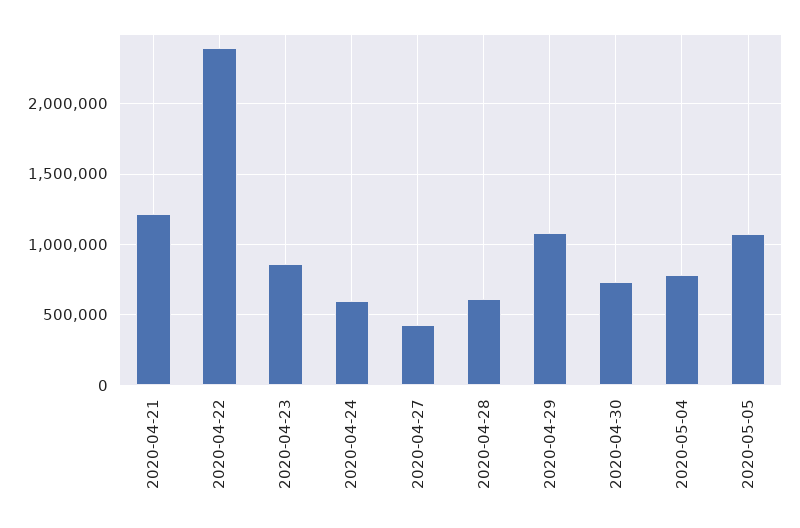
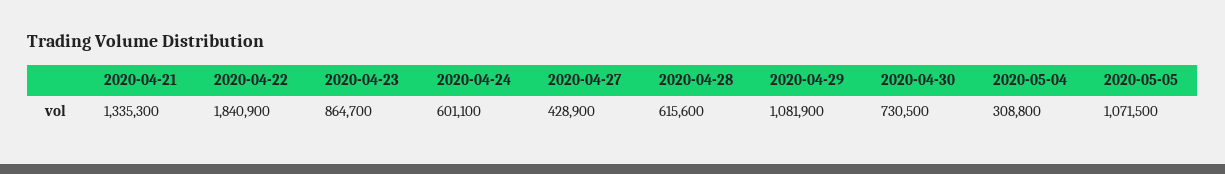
2020-04-21: 1200000 -> 1335300
2020-04-22: 2400000 -> 1840900
2020-05-04: 800000 -> 308800

